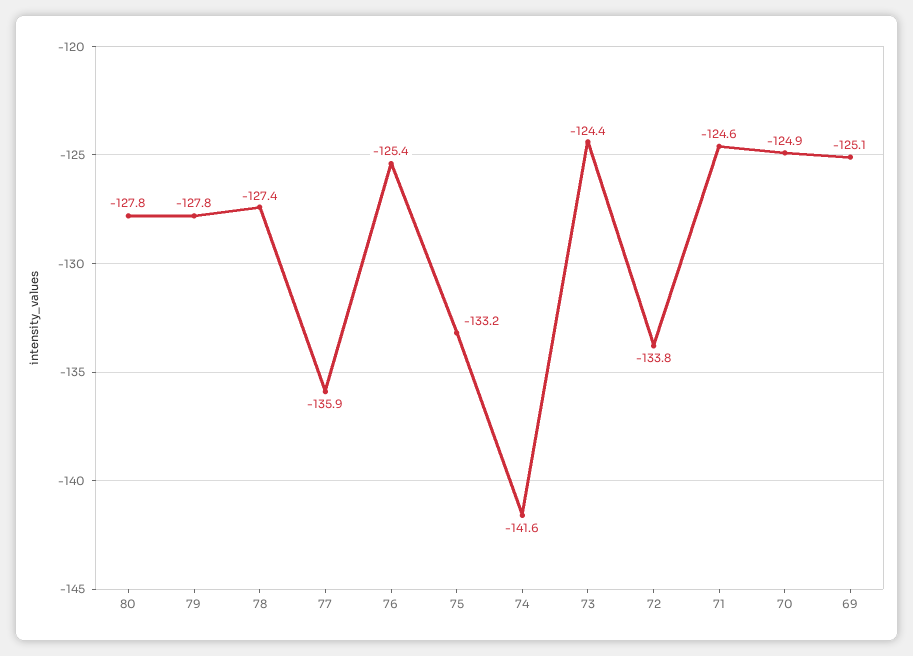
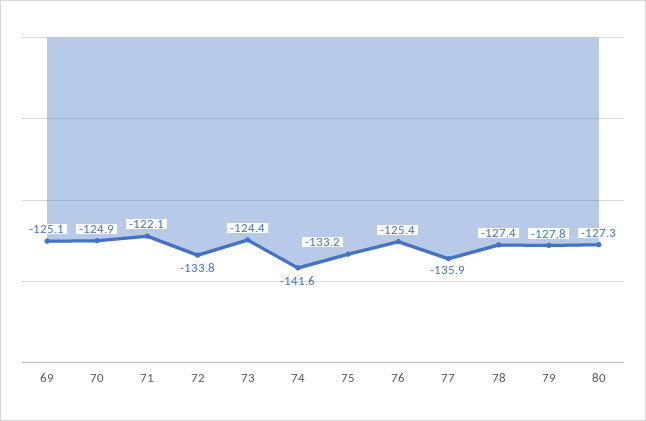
80: -127.8 -> -127.3
71: -124.6 -> -122.1

